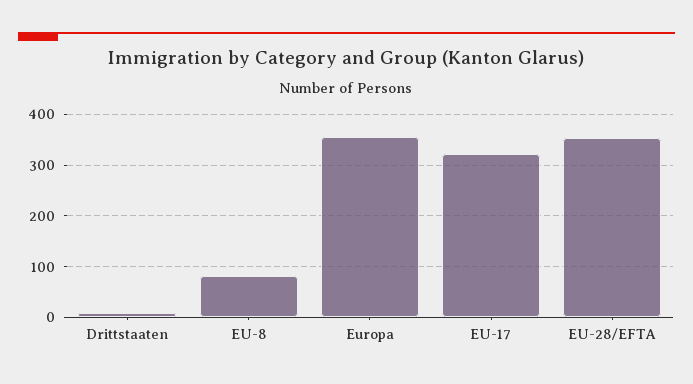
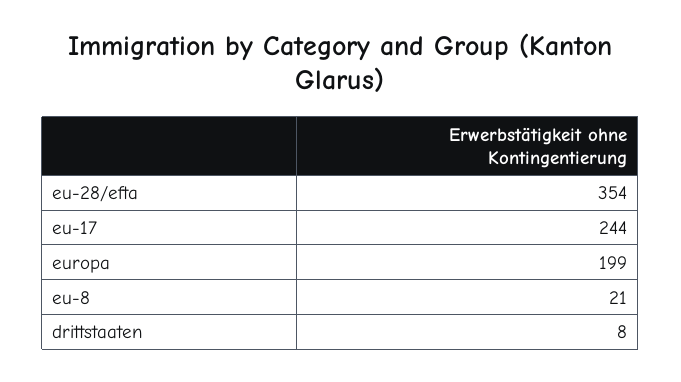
EU-8: 80 -> 21
Europa: 360 -> 199
EU-17: 320 -> 244

